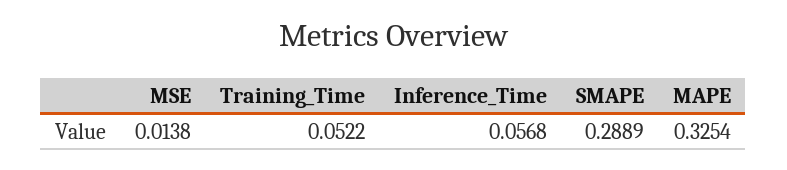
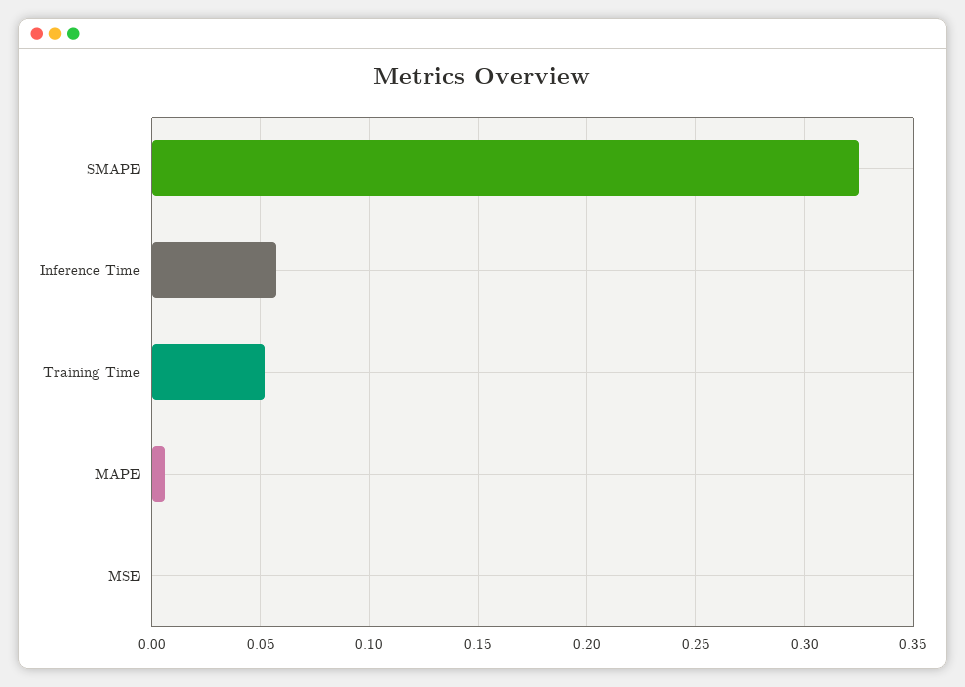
MSE: 0.0138 -> 0
SMAPE: 0.2889 -> 0.325
MAPE: 0.3254 -> 0.005

